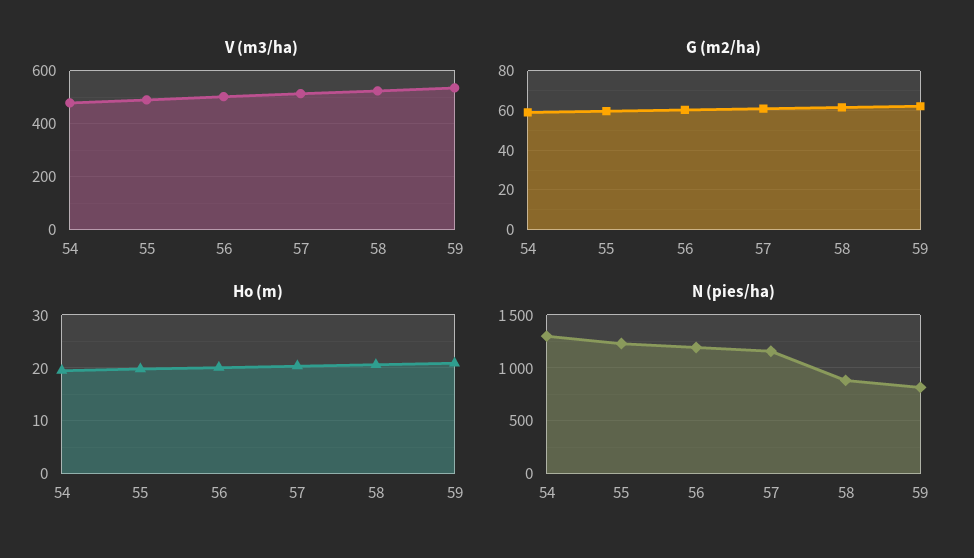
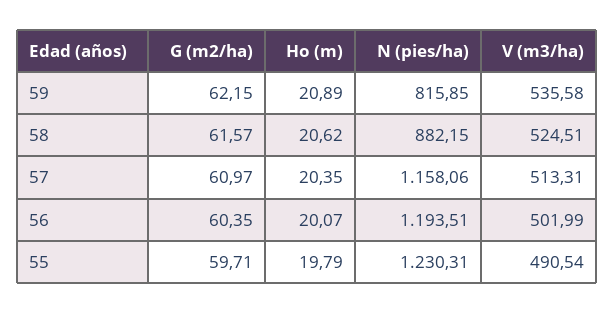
V (m3/ha), 54: 475 -> none
G (m2/ha), 54: 60 -> none
Ho (m), 54: 20 -> none
N (pies/ha), 54: 1300 -> none

